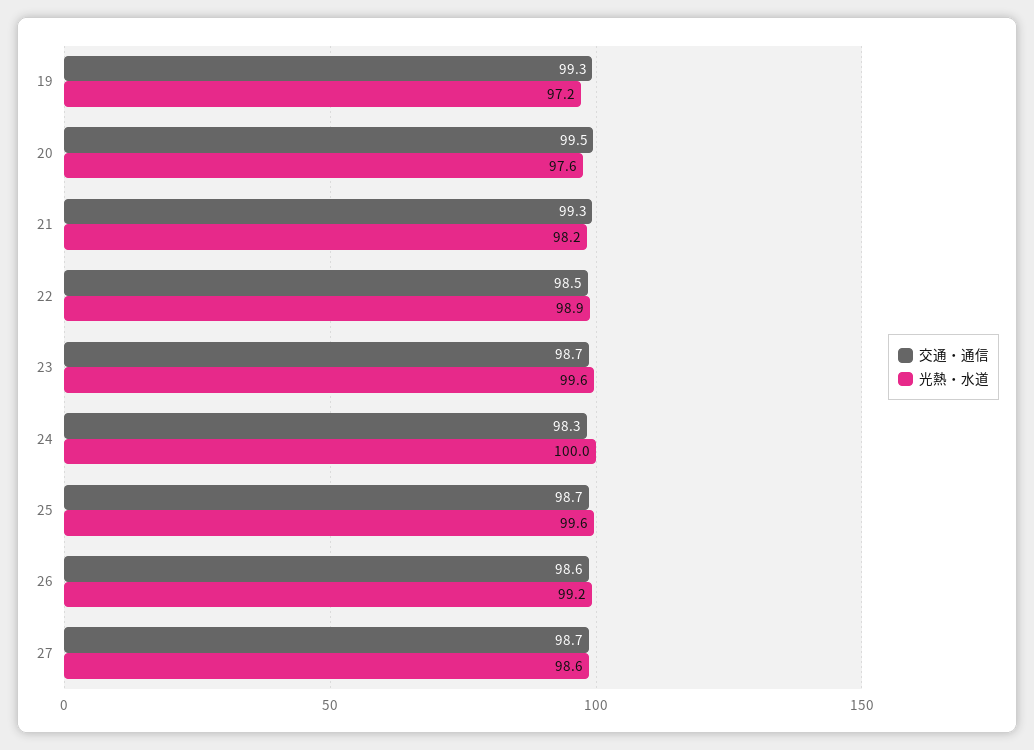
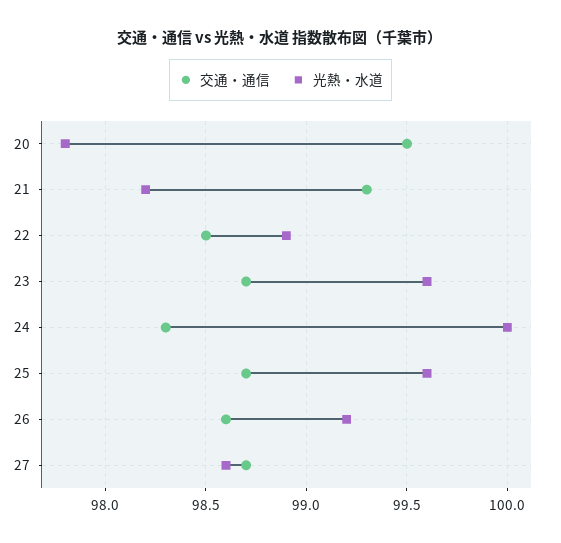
交通・通信, 19: 99.3 -> none
光熱・水道, 19: 97.2 -> none
光熱・水道, 20: 97.6 -> 97.8

